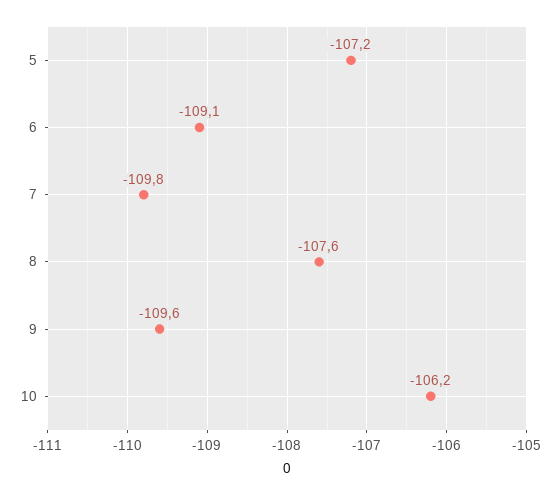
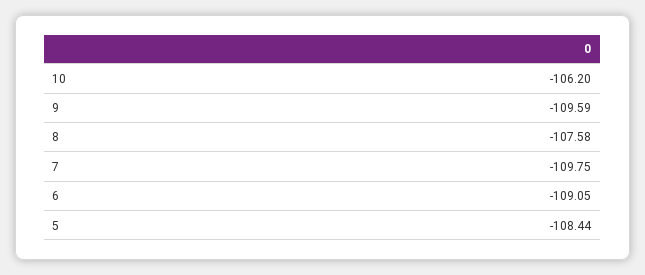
5: -107.2 -> -108.44

